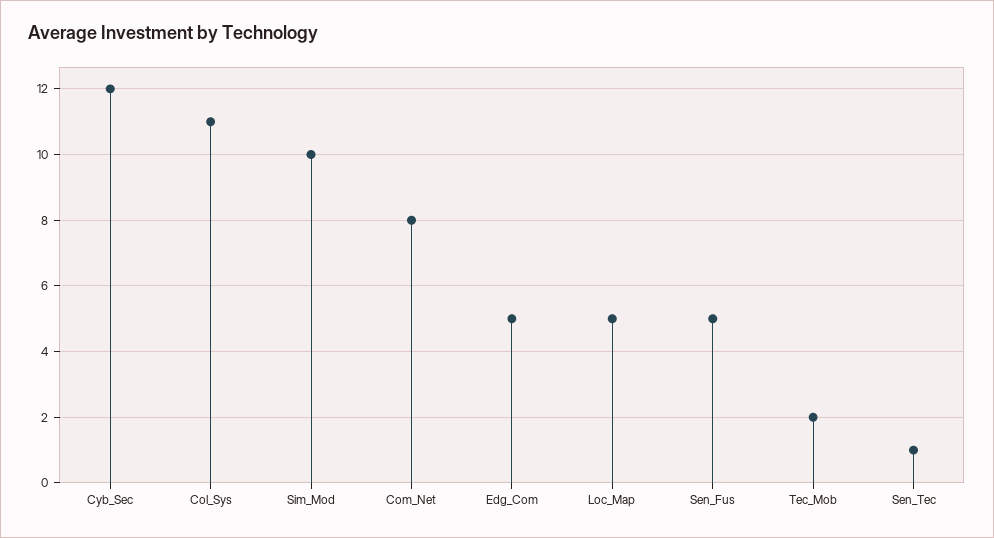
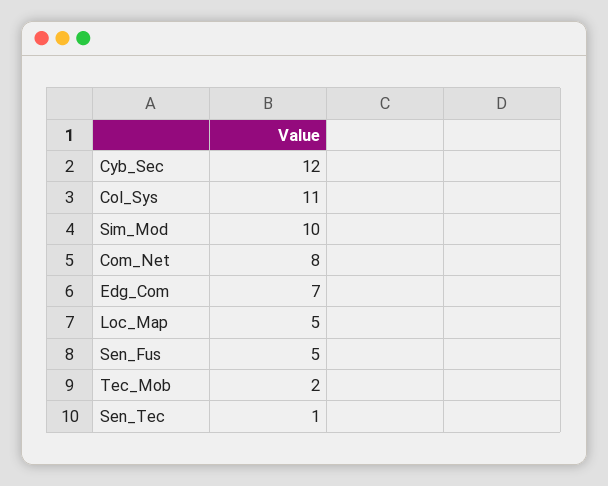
Edg_Com: 5 -> 7

